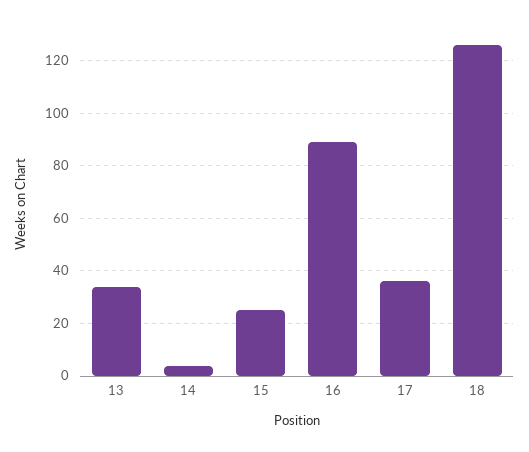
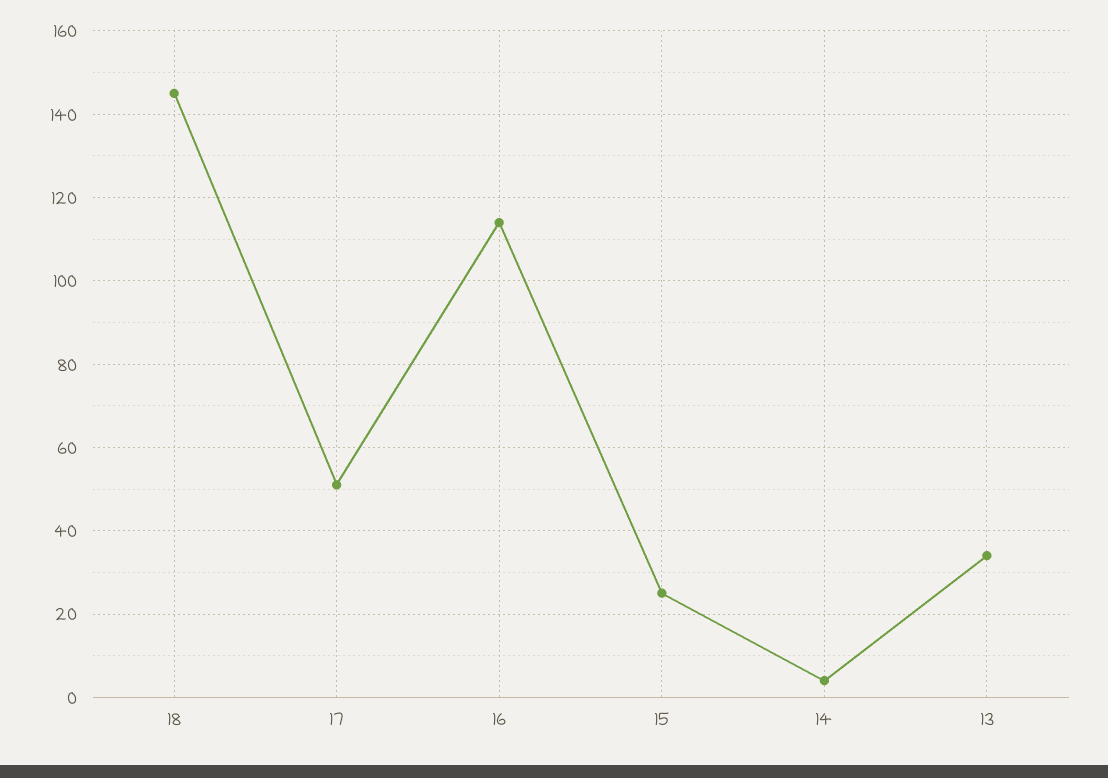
16: 90 -> 115
17: 35 -> 50
18: 125 -> 145

